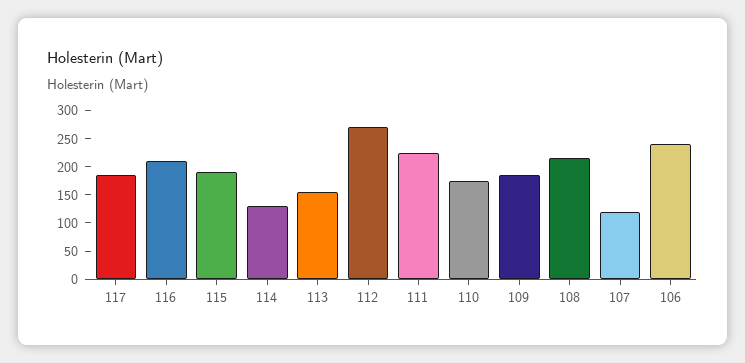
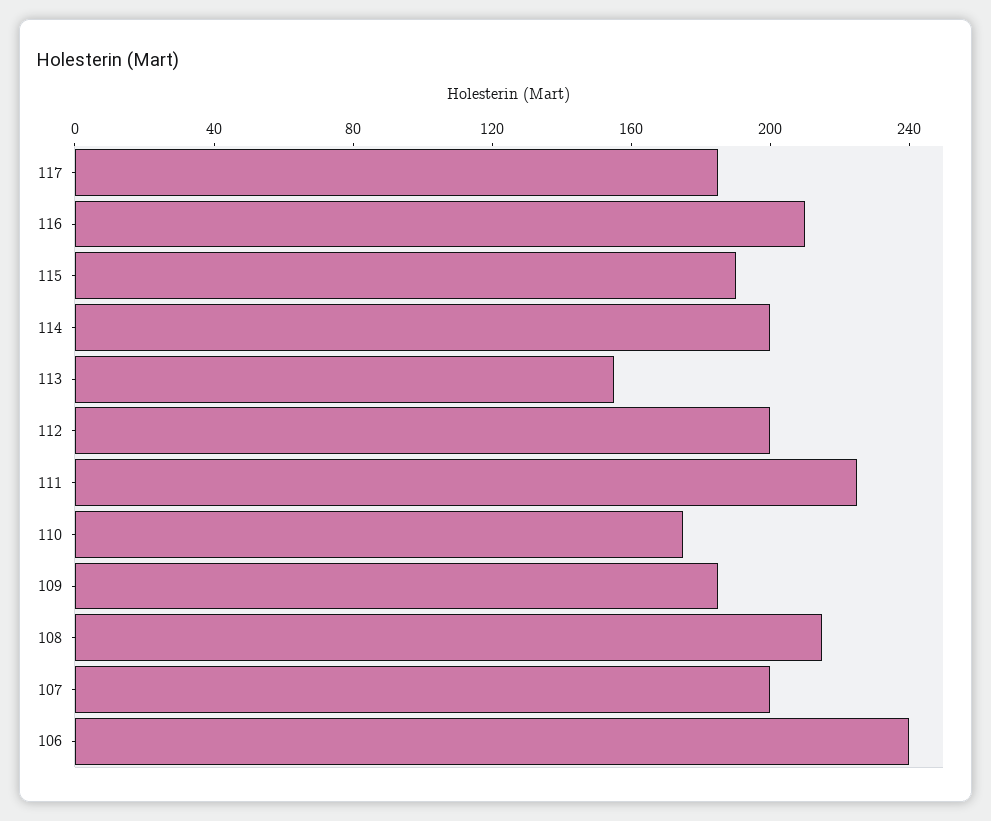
114: 125 -> 200
112: 275 -> 200
107: 125 -> 200

